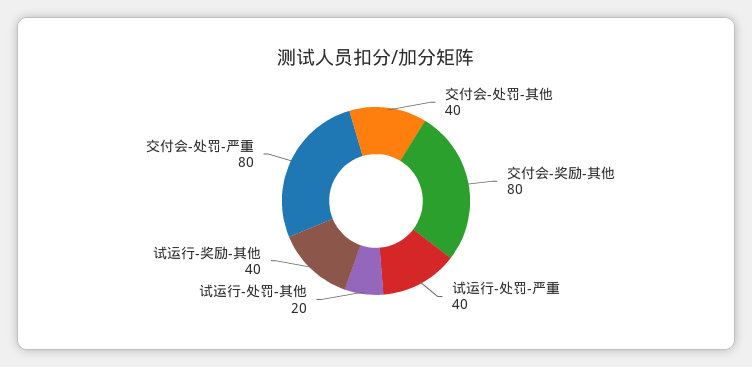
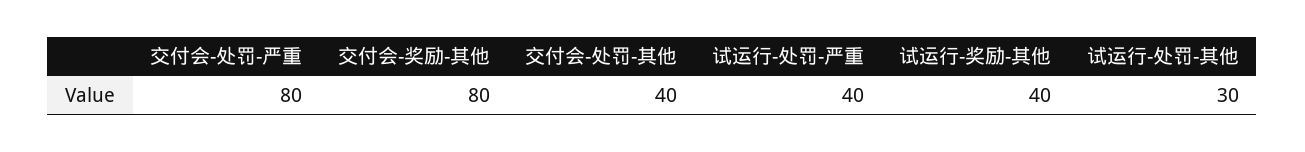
试运行-处罚-其他: 20 -> 30

